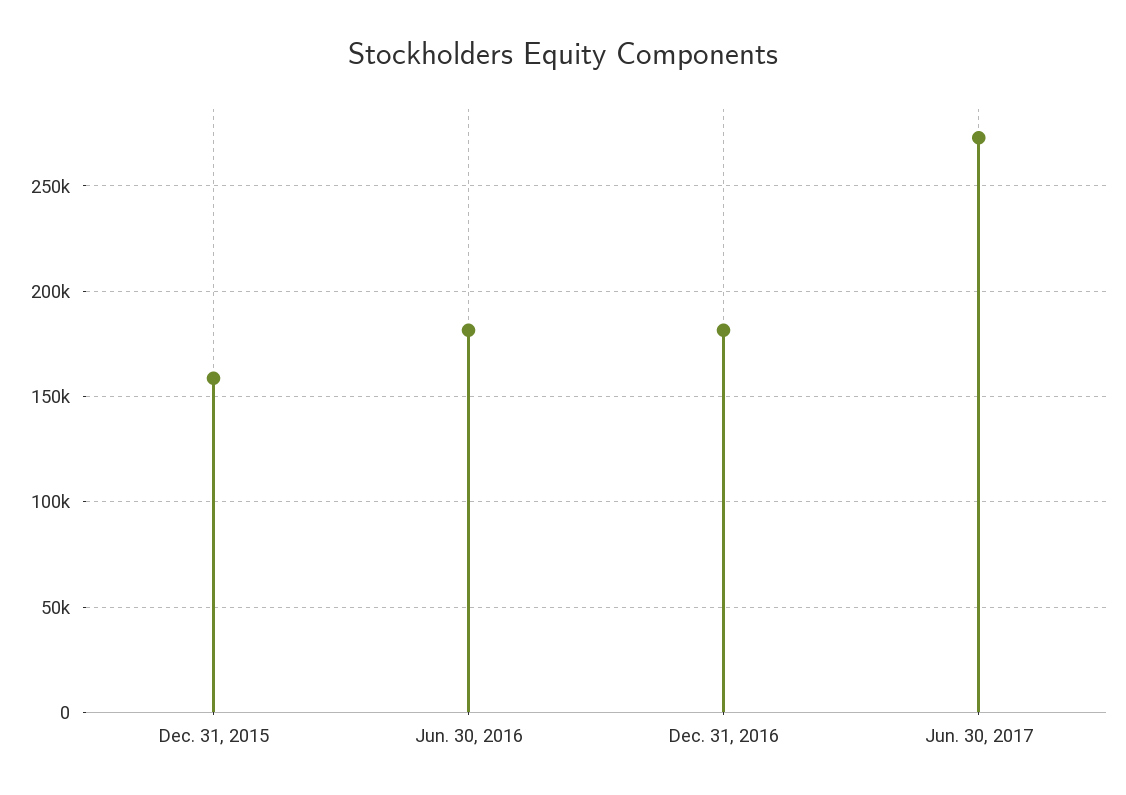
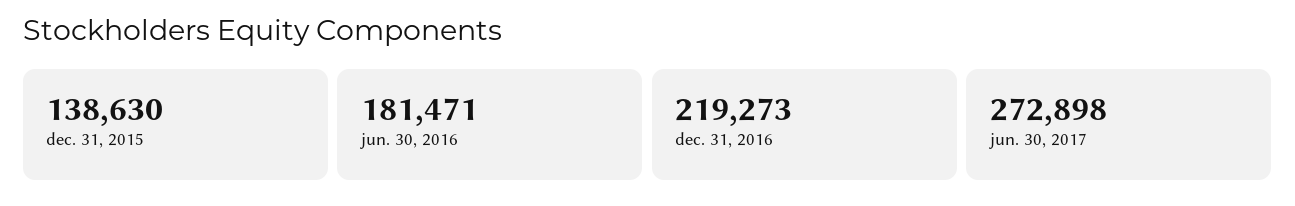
Dec. 31, 2015: 160000 -> 138630
Dec. 31, 2016: 180000 -> 219273

